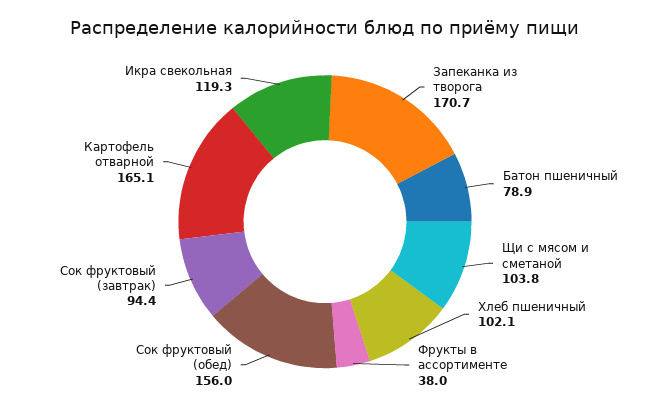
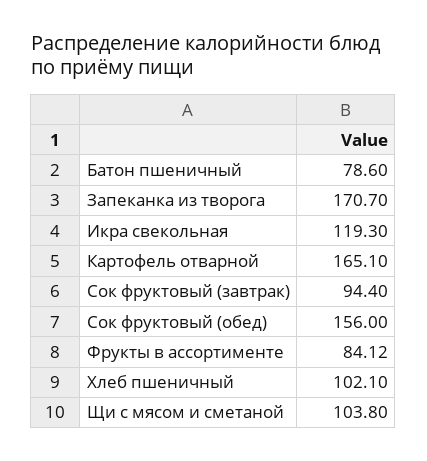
Батон пшеничный: 78.9 -> 78.6
Фрукты в ассортименте: 38 -> 84.12

